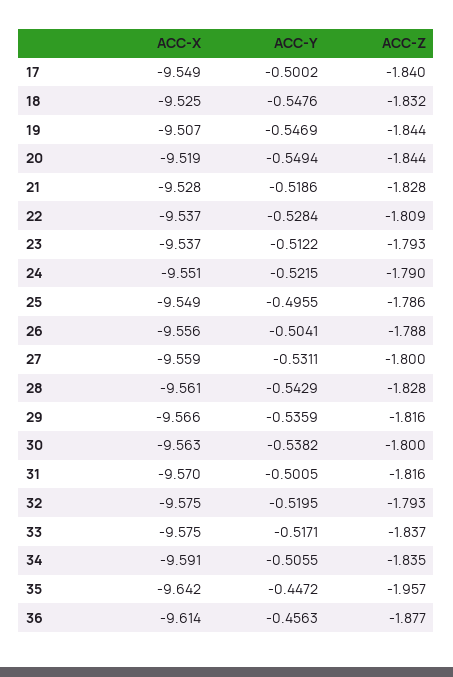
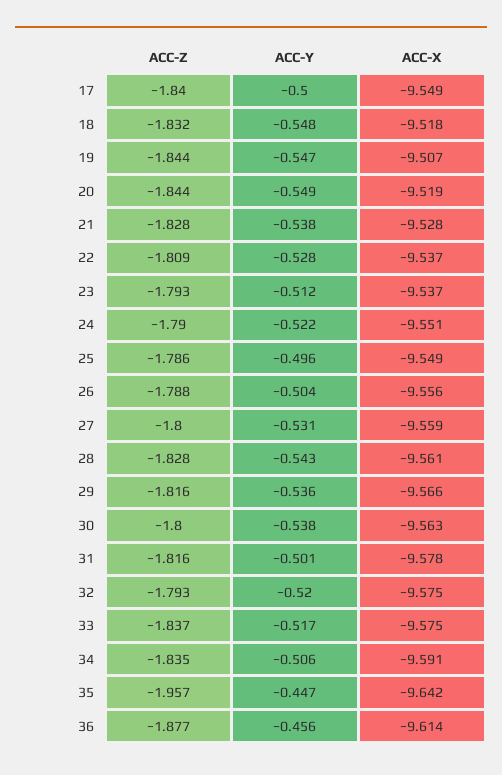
ACC-X, 18: -9.525 -> -9.518
ACC-Y, 21: -0.5186 -> -0.538
ACC-X, 31: -9.57 -> -9.578

